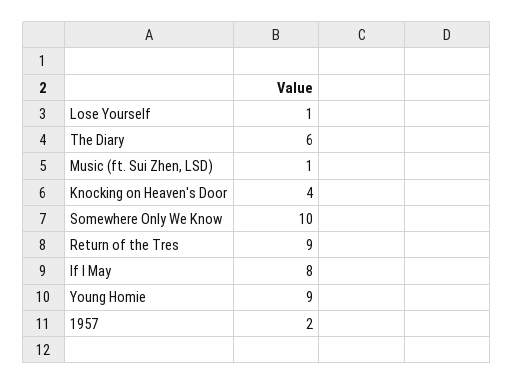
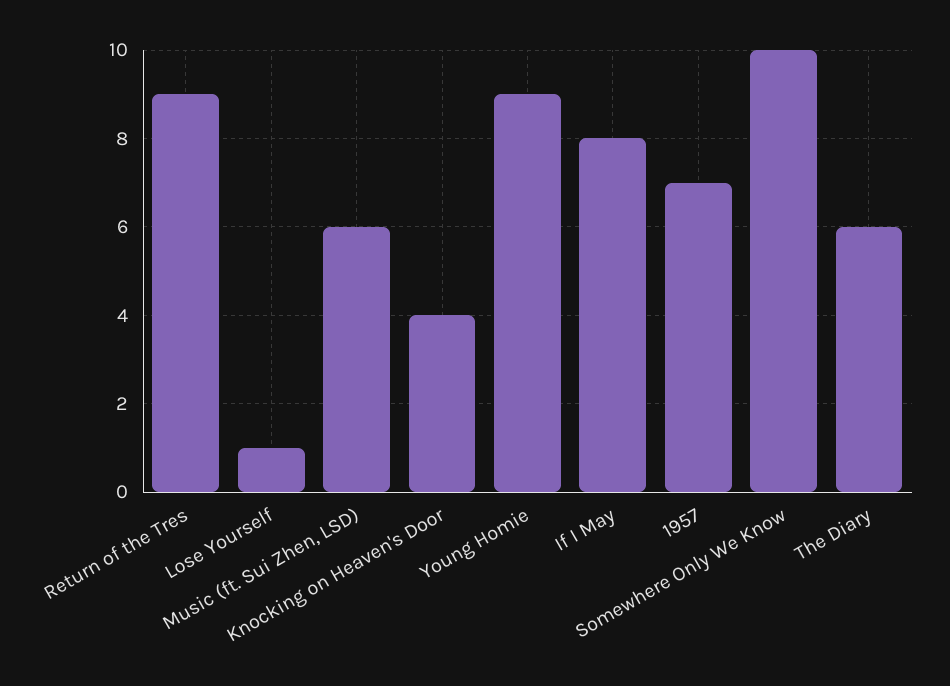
Music (ft. Sui Zhen, LSD): 1 -> 6
1957: 2 -> 7

